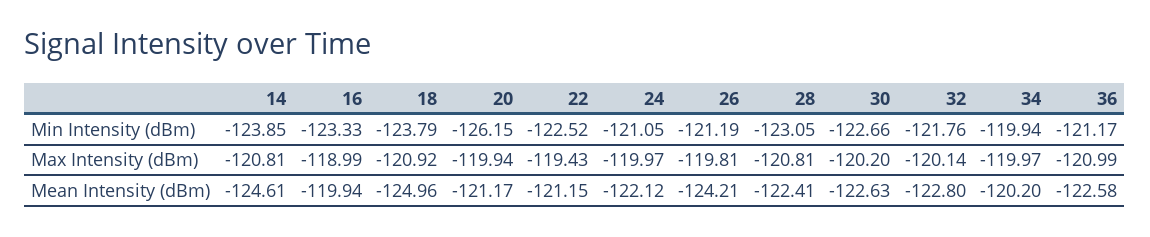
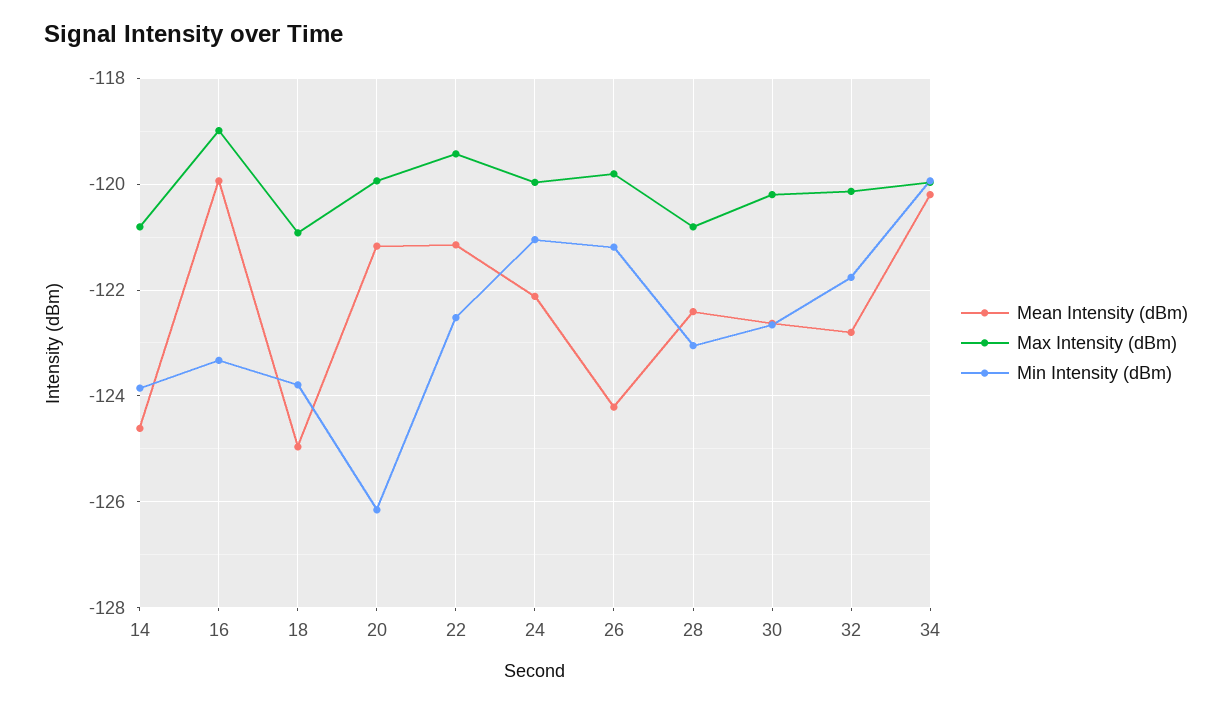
Min Intensity (dBm), 36: -121.17 -> none
Max Intensity (dBm), 36: -120.99 -> none
Mean Intensity (dBm), 36: -122.58 -> none

